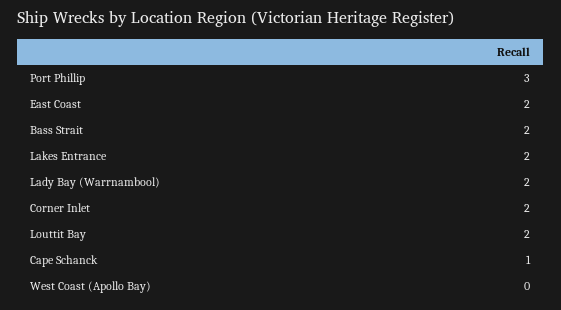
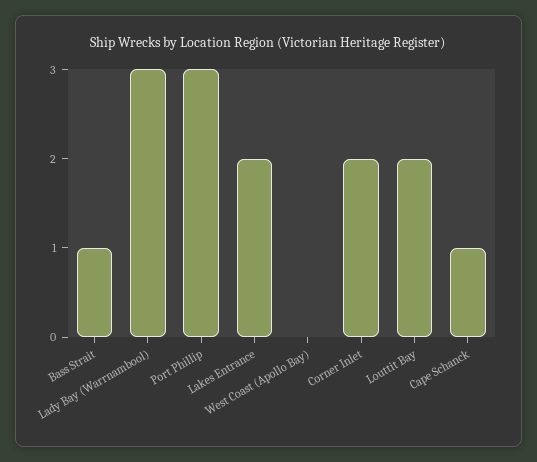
East Coast: 2 -> none
Bass Strait: 2 -> 1
Lady Bay (Warrnambool): 2 -> 3

